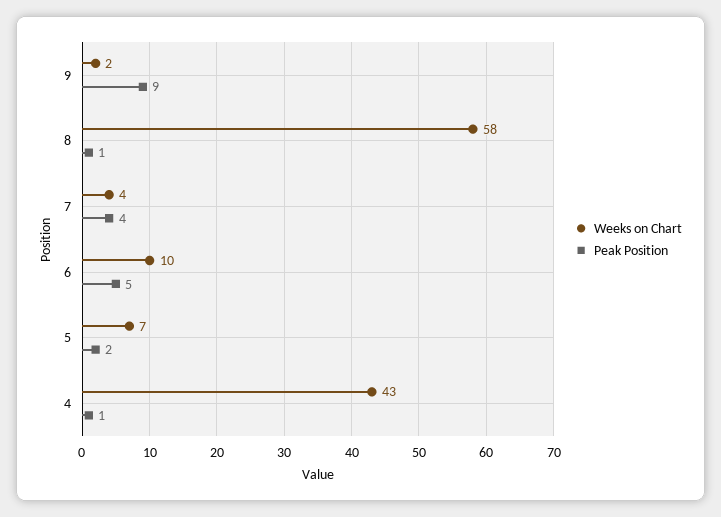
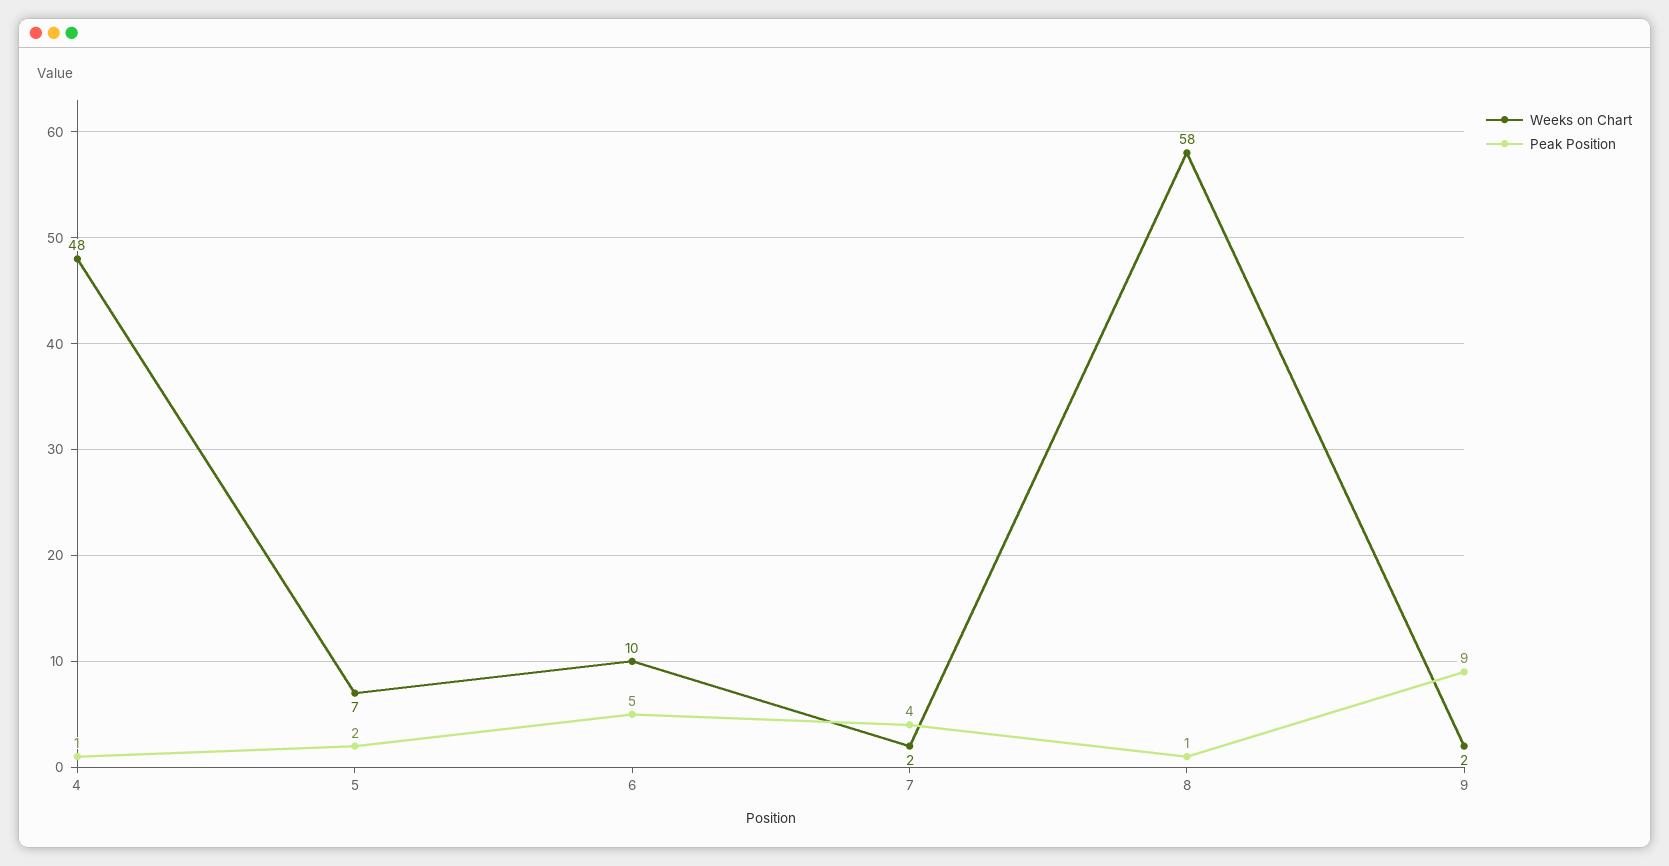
Weeks on Chart, 7: 4 -> 2
Weeks on Chart, 4: 43 -> 48

